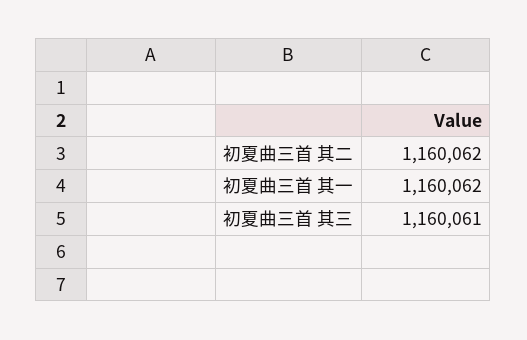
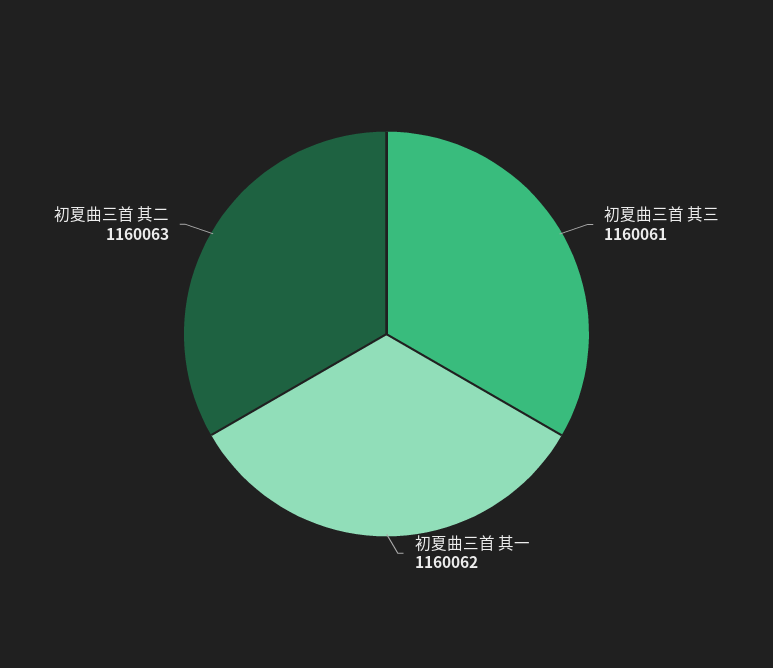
初夏曲三首 其二: 1160062 -> 1160063

